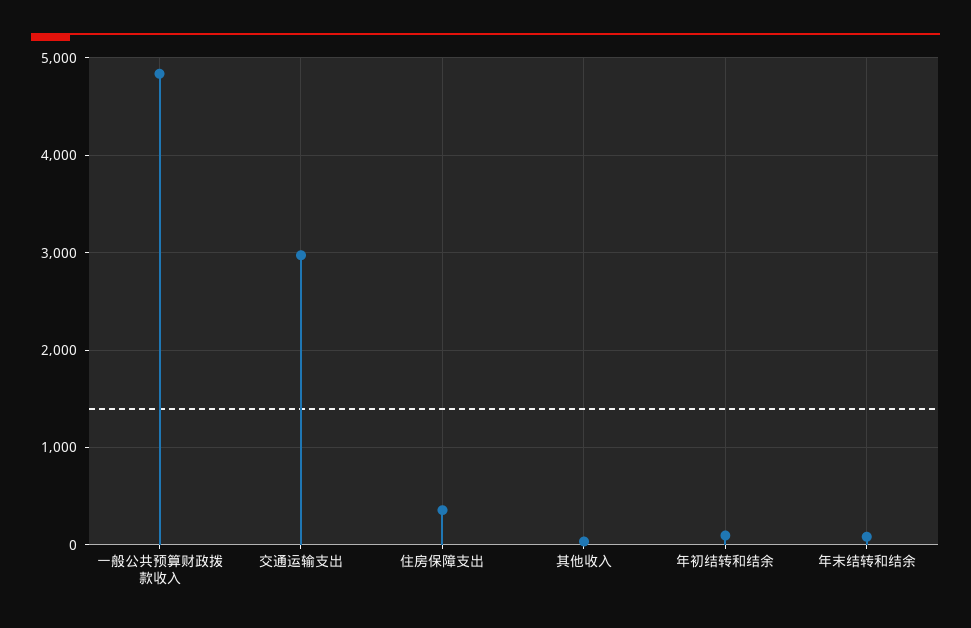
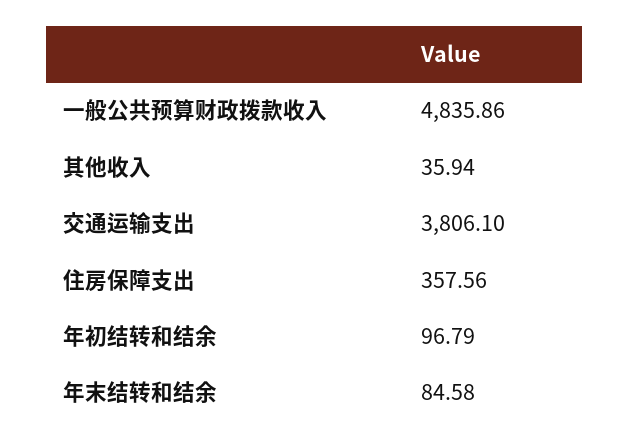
交通运输支出: 3000 -> 3806.1

